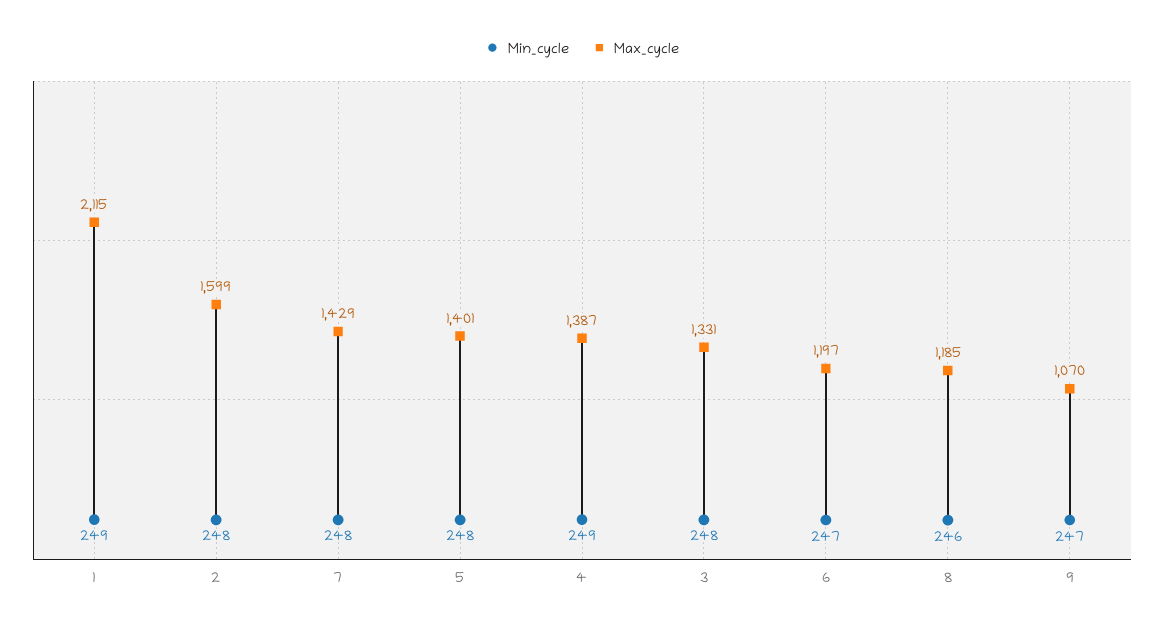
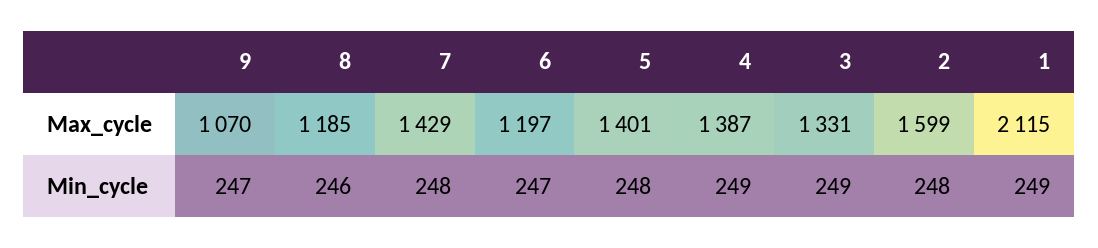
Min_cycle, 3: 248 -> 249

